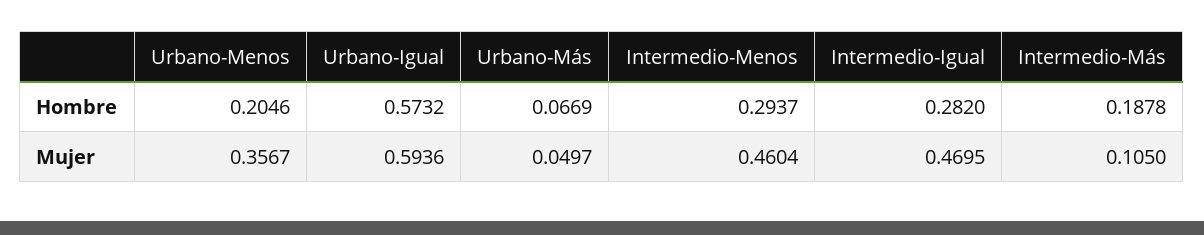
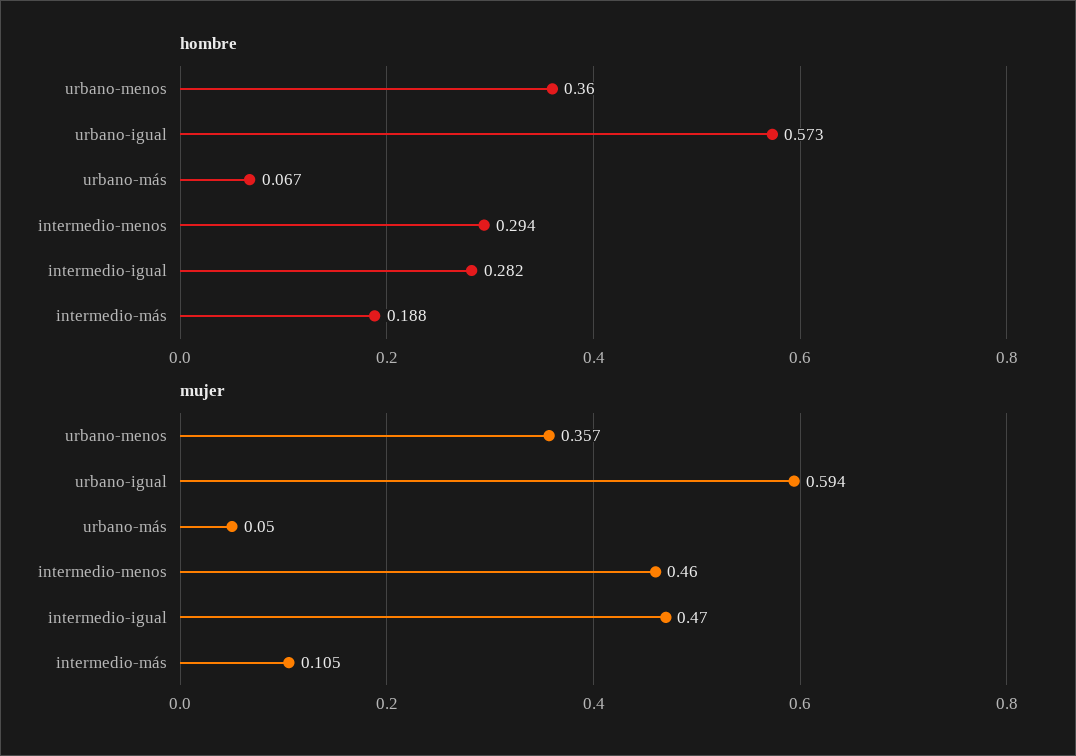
Hombre, Urbano-Menos: 0.2046 -> 0.36

